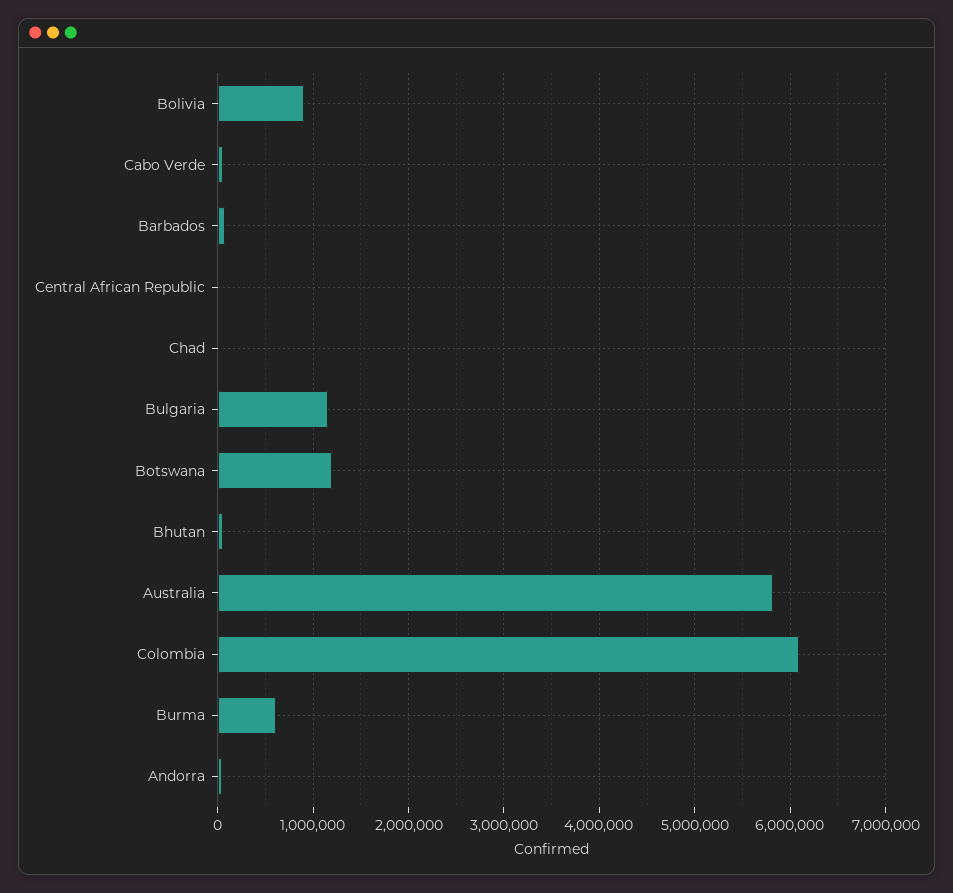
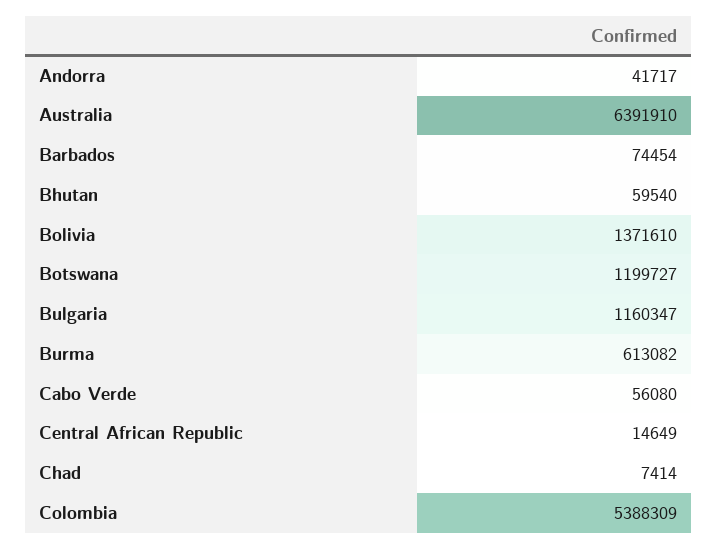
Bolivia: 900000 -> 1371610
Australia: 5800000 -> 6391910
Colombia: 6100000 -> 5388309

